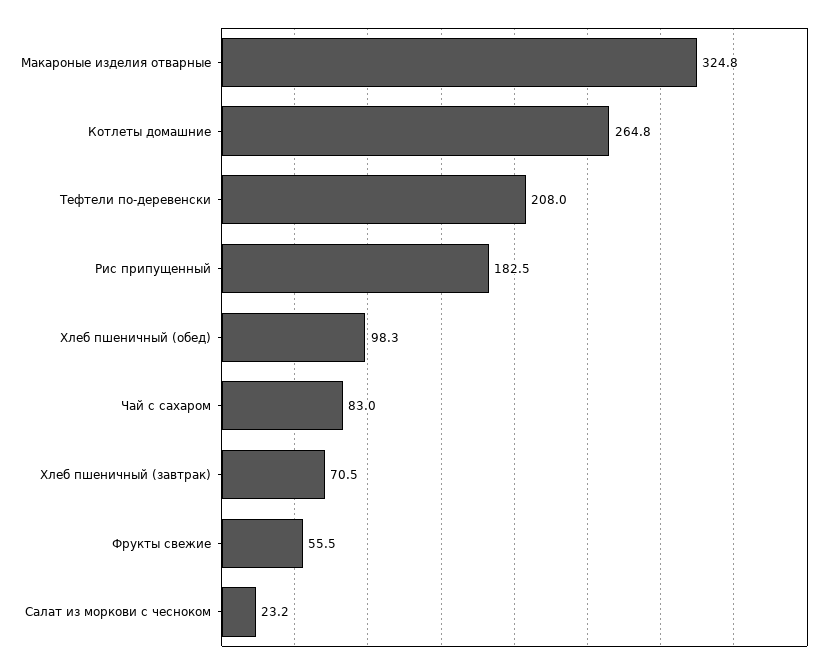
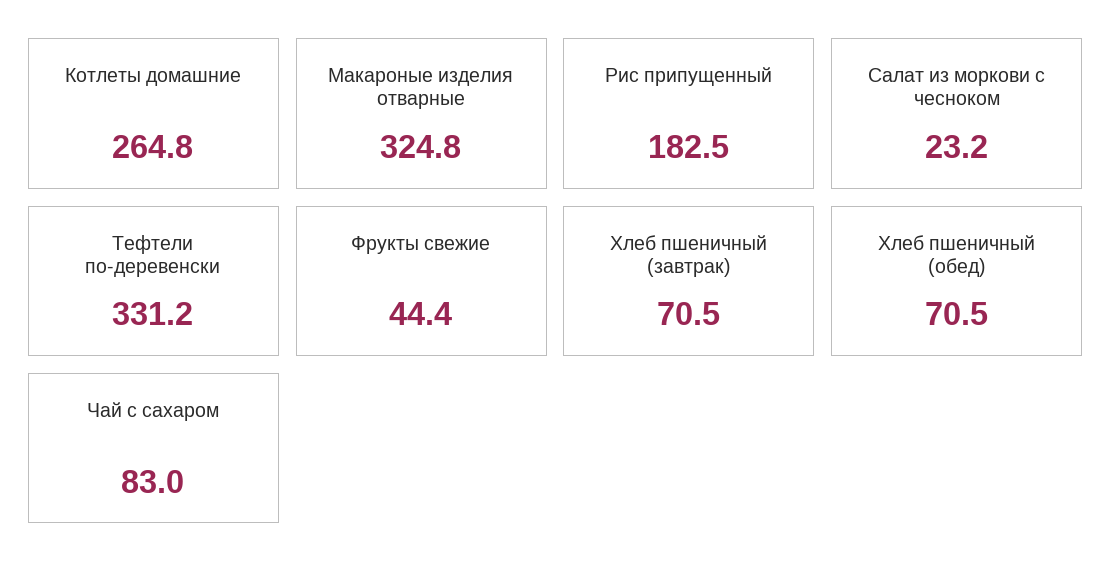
Тефтели по-деревенски: 208 -> 331.2
Хлеб пшеничный (обед): 98.3 -> 70.5
Фрукты свежие: 55.5 -> 44.4

